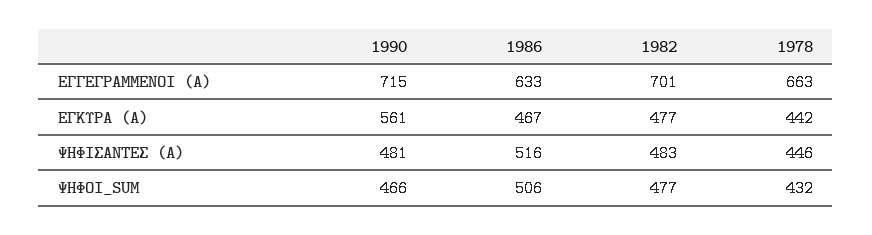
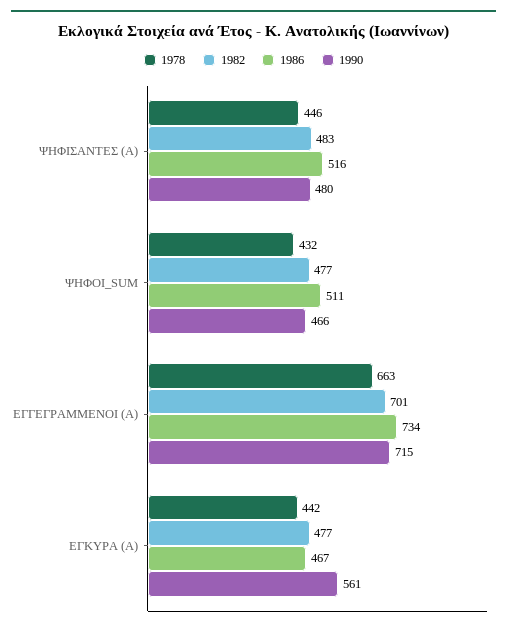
1986, ΕΓΓΕΓΡΑΜΜΕΝΟΙ (Α): 633 -> 734
1990, ΨΗΦΙΣΑΝΤΕΣ (Α): 481 -> 480
1986, ΨΗΦΟΙ_SUM: 506 -> 511

